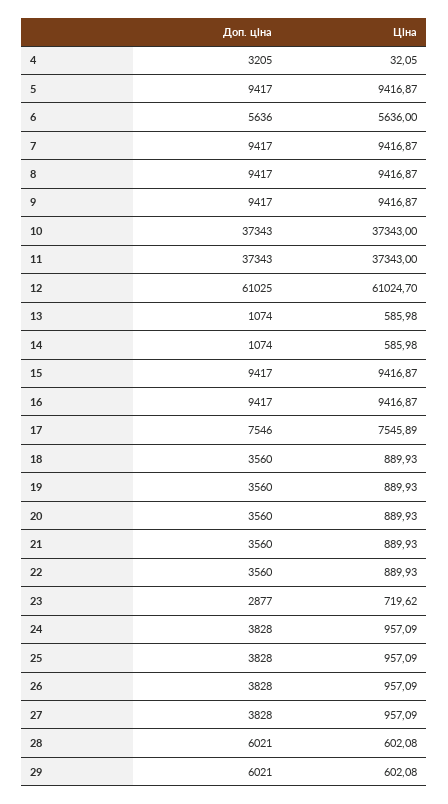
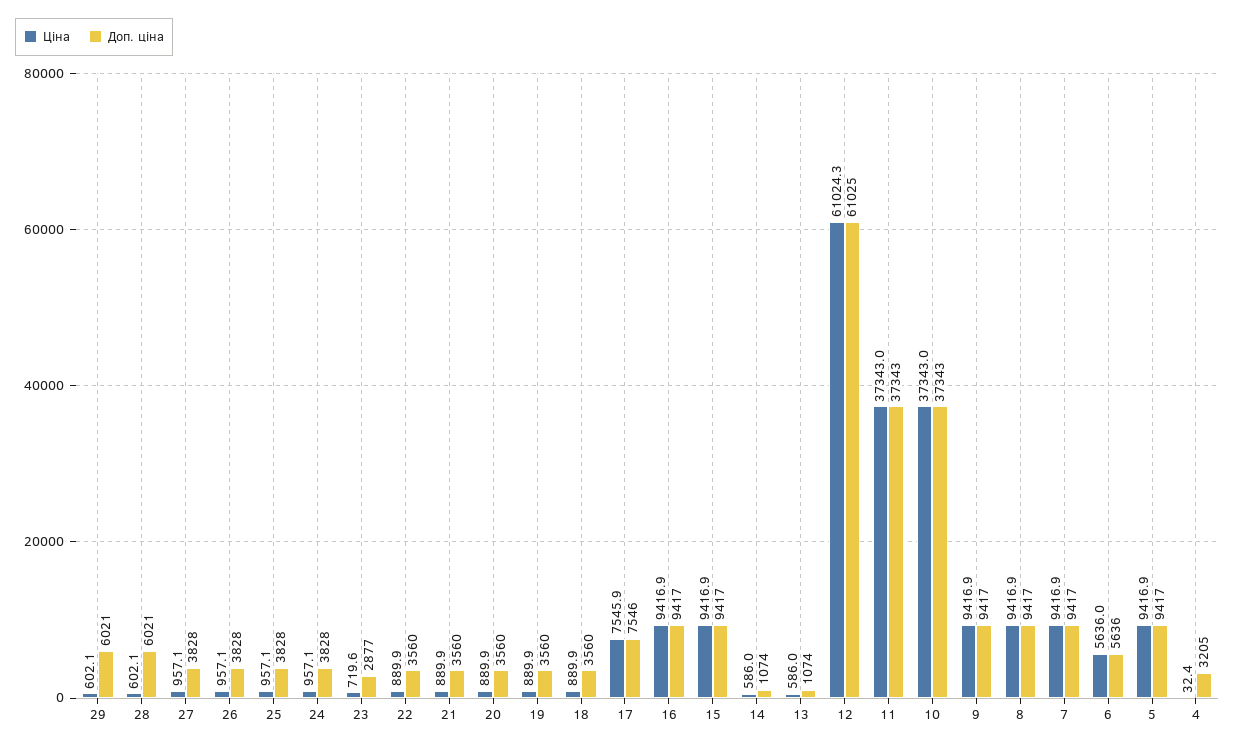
Ціна, 4: 32.05 -> 32.4
Ціна, 12: 61024.7 -> 61024.3

